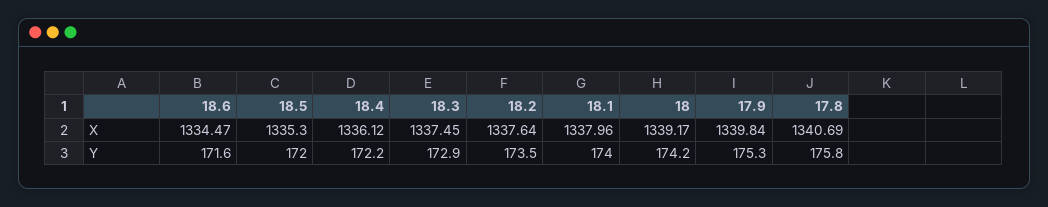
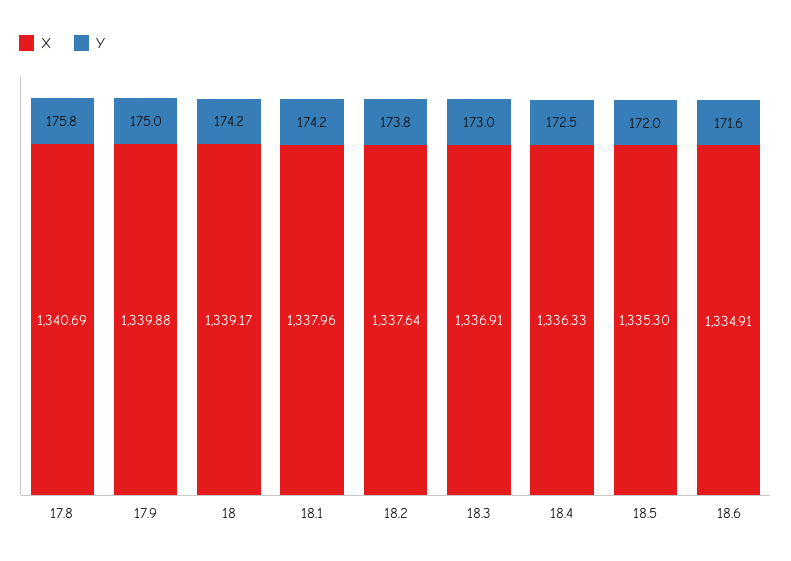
X, 18.6: 1334.47 -> 1334.91
X, 18.4: 1336.12 -> 1336.33
X, 18.3: 1337.45 -> 1336.91
X, 17.9: 1339.84 -> 1339.88
Y, 18.4: 172.2 -> 172.5
Y, 18.3: 172.9 -> 173
Y, 18.2: 173.5 -> 173.8
Y, 18.1: 174 -> 174.2
Y, 17.9: 175.3 -> 175

